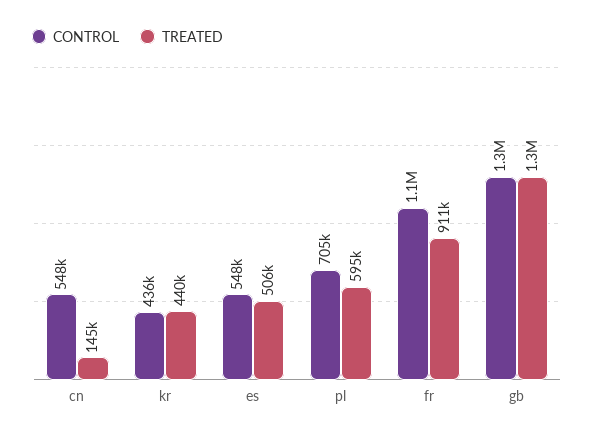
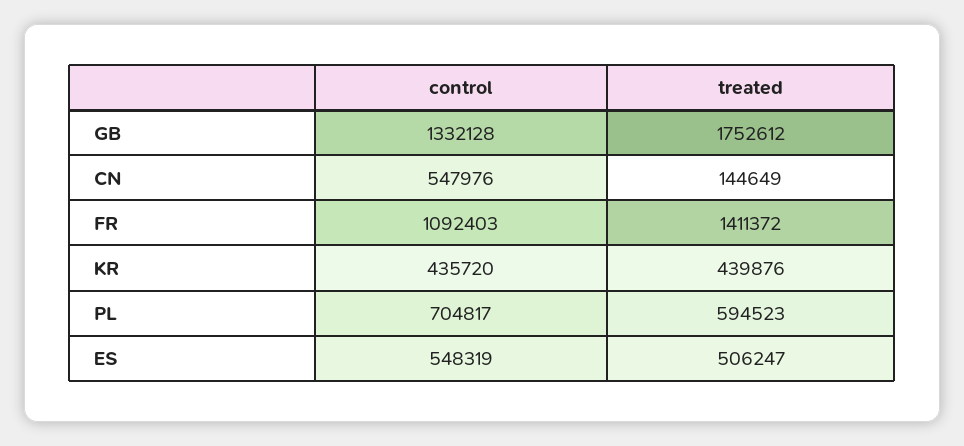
TREATED, fr: 911000 -> 1411372
TREATED, gb: 1300000 -> 1752612

